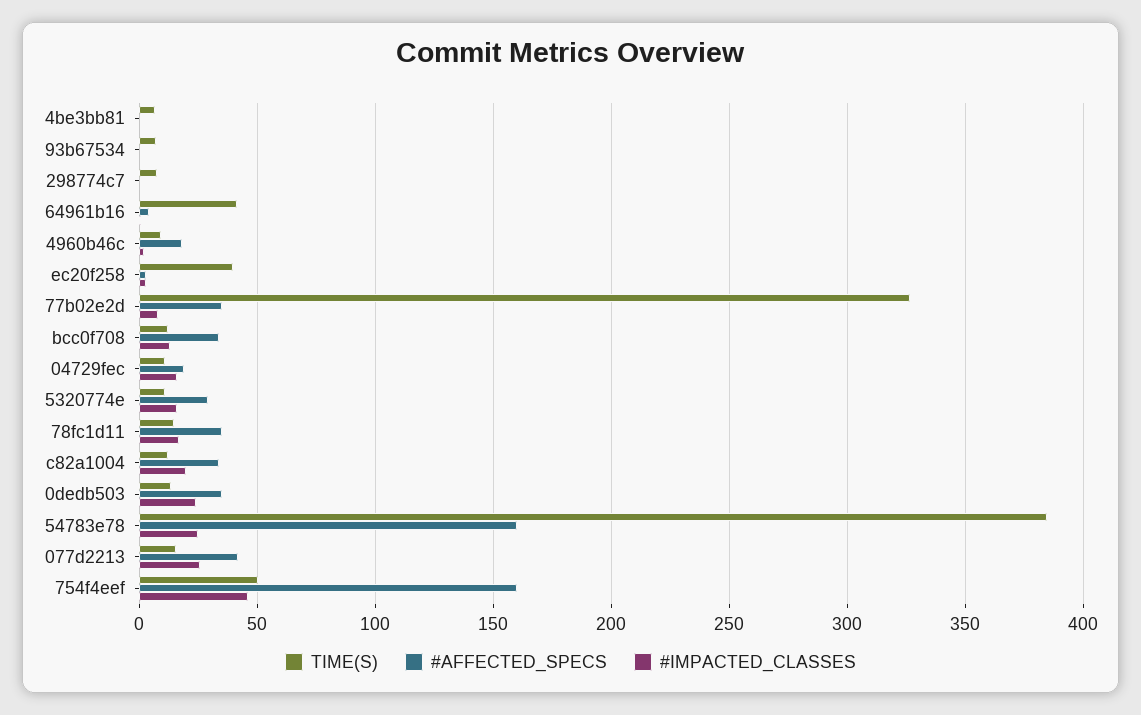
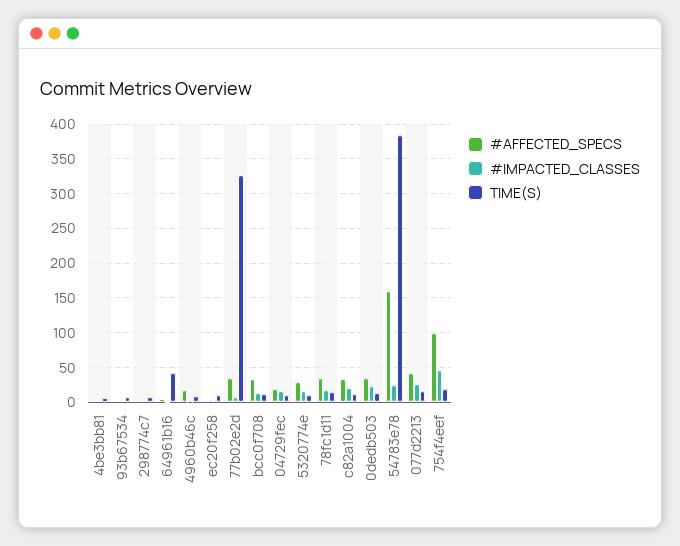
TIME(S), ec20f258: 40 -> 10
TIME(S), 754f4eef: 50 -> 20
#AFFECTED_SPECS, 754f4eef: 160 -> 100

